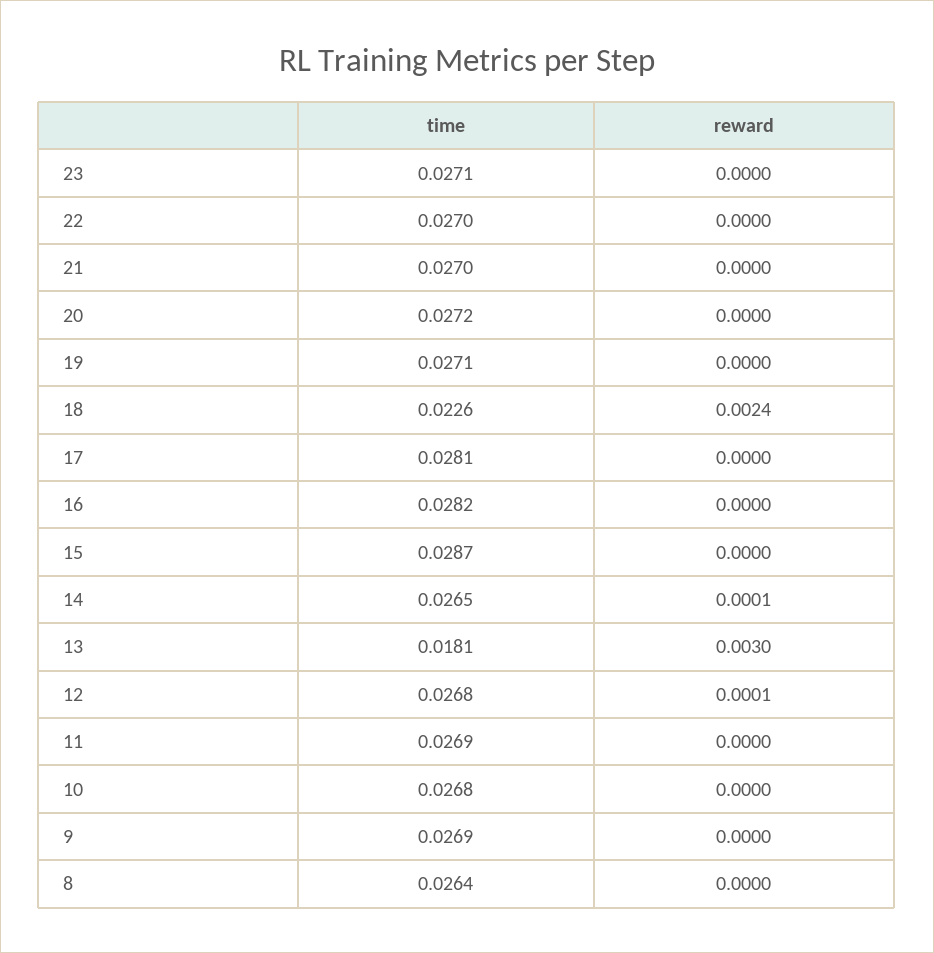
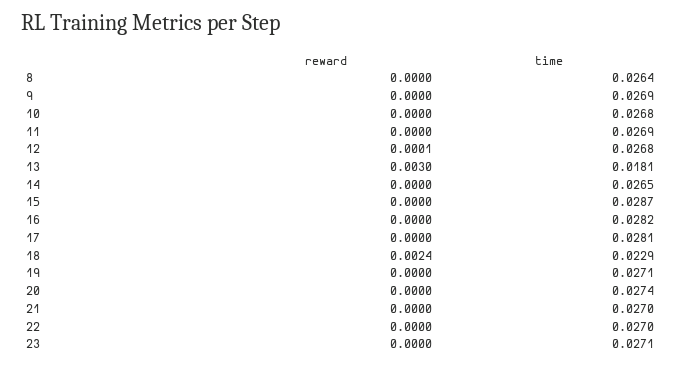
time, 20: 0.0272 -> 0.0274
time, 18: 0.0226 -> 0.0229
reward, 14: 0.0001 -> 0

